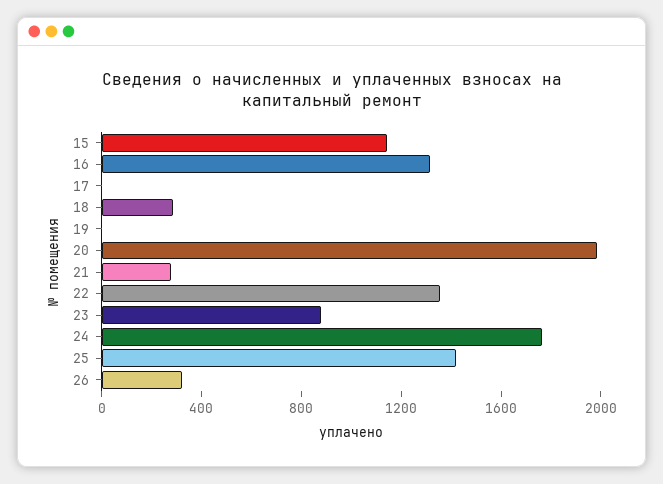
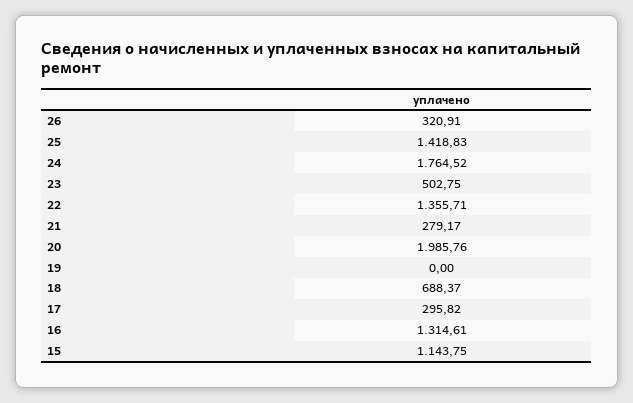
17: 0 -> 295.82
18: 300 -> 688.37
23: 900 -> 502.75

